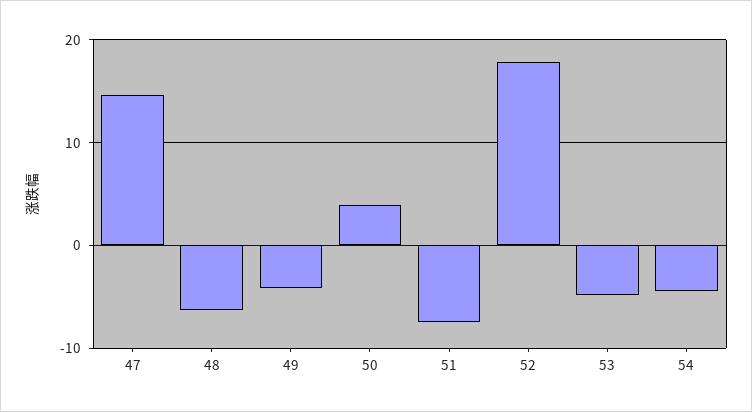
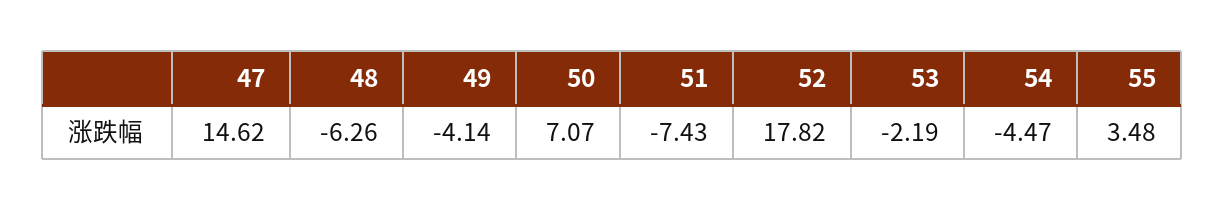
50: 4 -> 7.07
53: -5 -> -2.19
55: none -> 3.48

